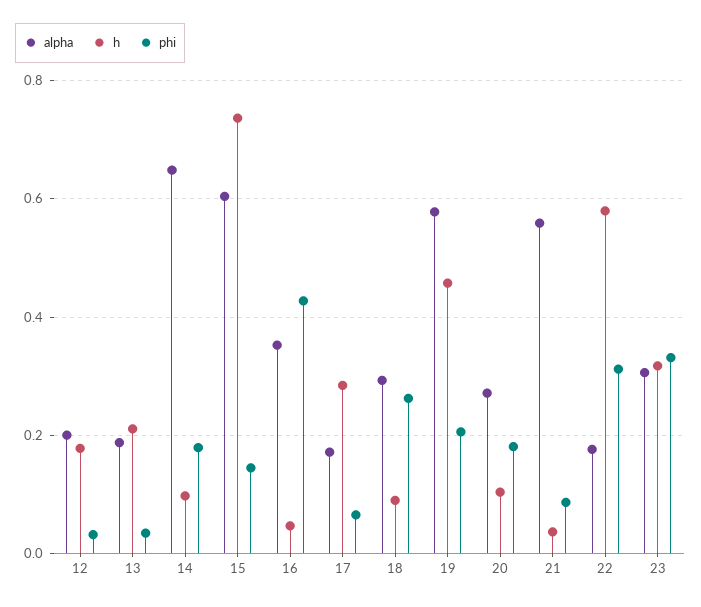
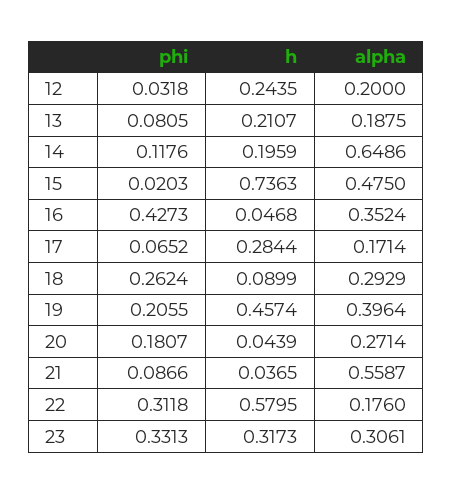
h, 12: 0.18 -> 0.2435
phi, 13: 0.04 -> 0.0805
h, 14: 0.1 -> 0.1959
phi, 14: 0.18 -> 0.1176
alpha, 15: 0.6 -> 0.475
phi, 15: 0.14 -> 0.0203
alpha, 19: 0.58 -> 0.3964
h, 20: 0.1 -> 0.0439

